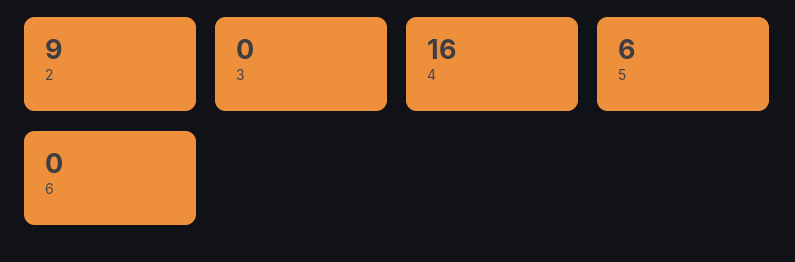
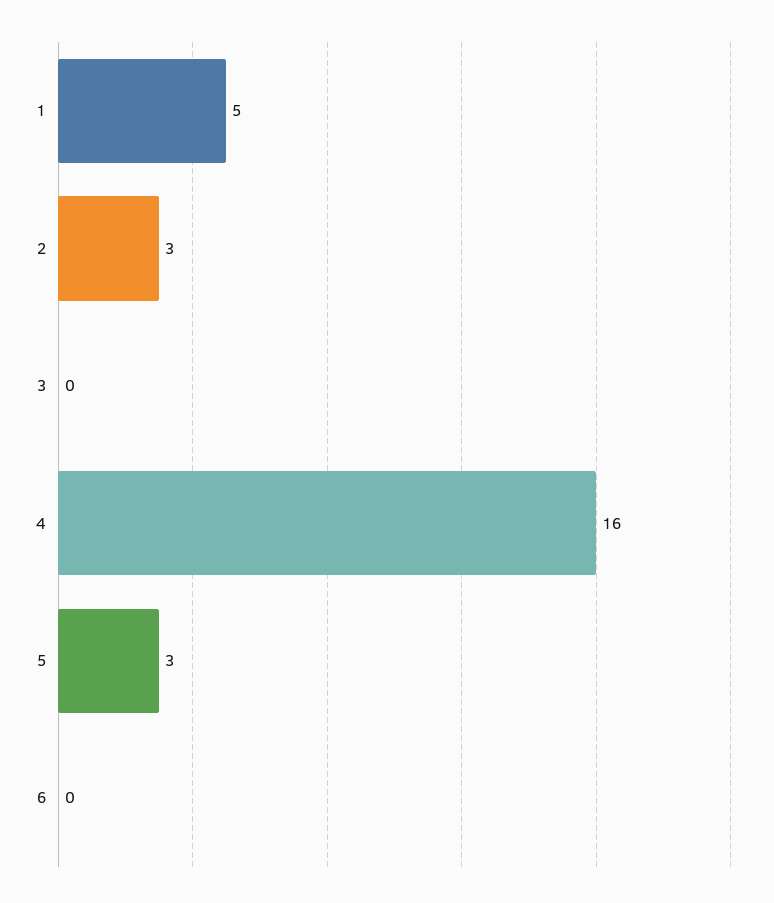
2: 9 -> 3
5: 6 -> 3
1: none -> 5

